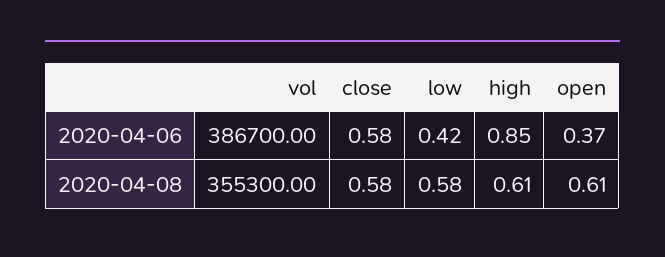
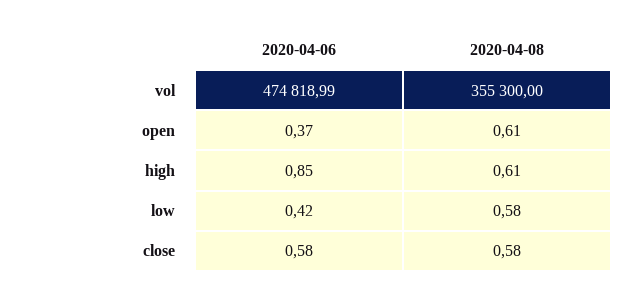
vol, 2020-04-06: 386700 -> 474818.99

